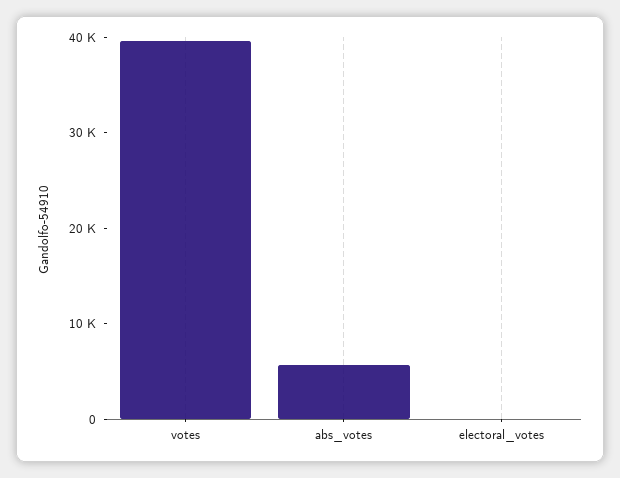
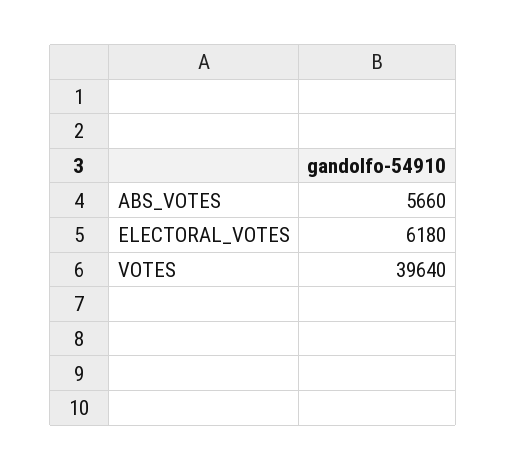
electoral_votes: 0 -> 6180

